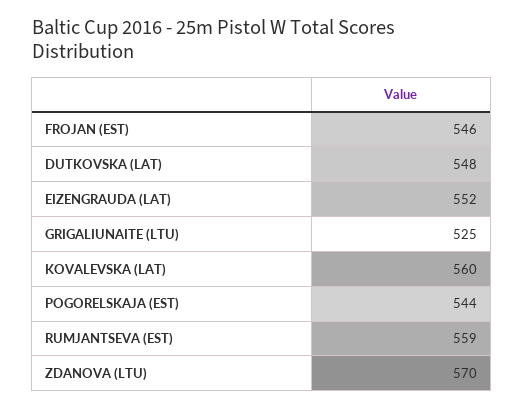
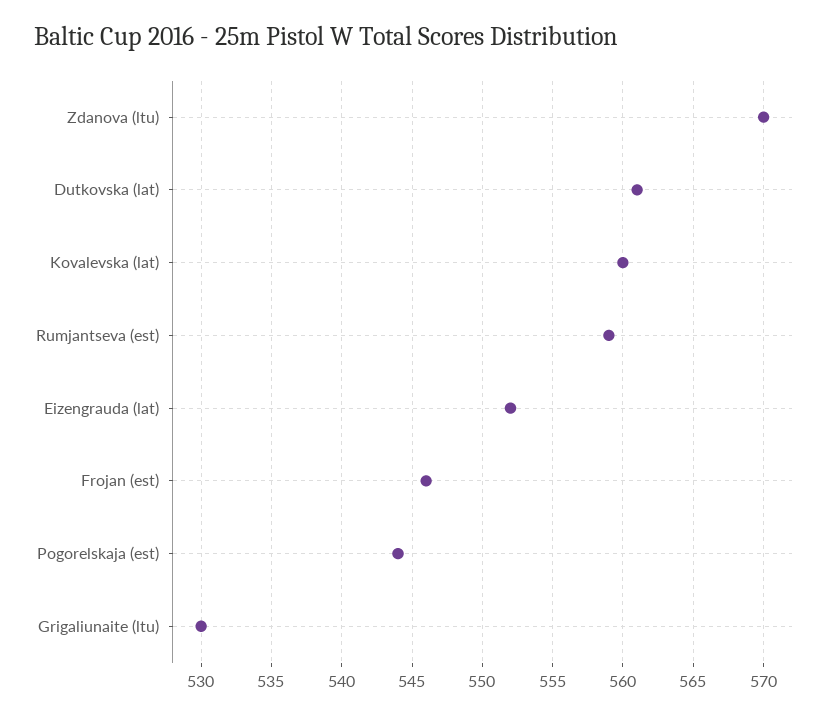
DUTKOVSKA (LAT): 548 -> 561
GRIGALIUNAITE (LTU): 525 -> 530

